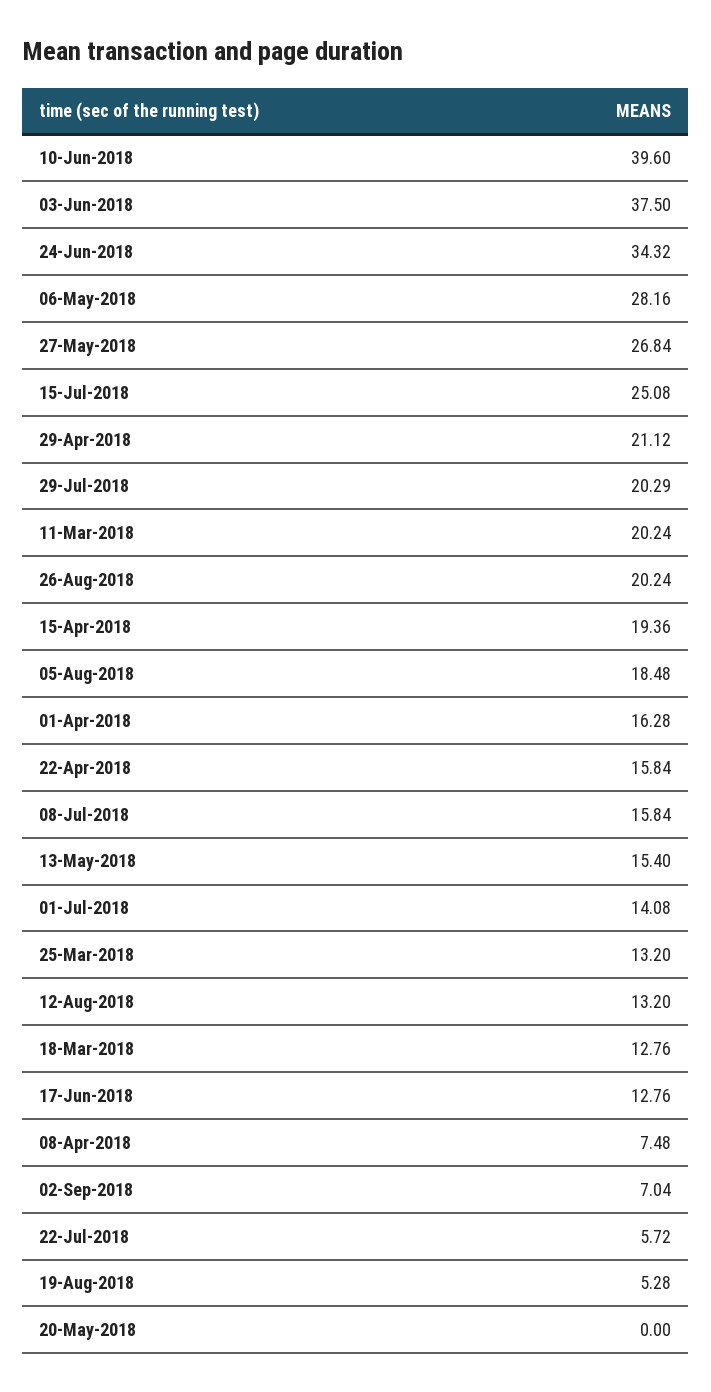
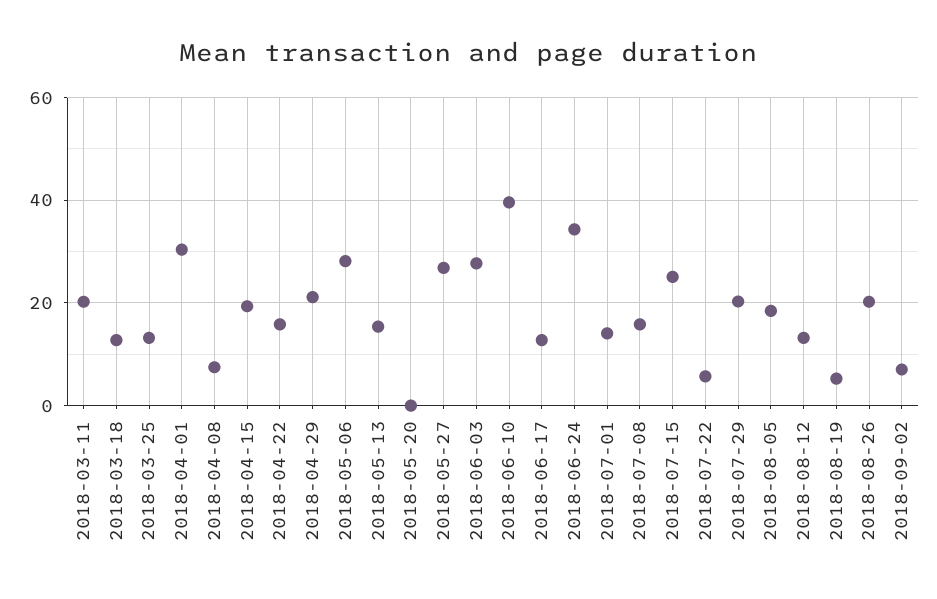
03-Jun-2018: 37.5 -> 28
01-Apr-2018: 16.28 -> 30

